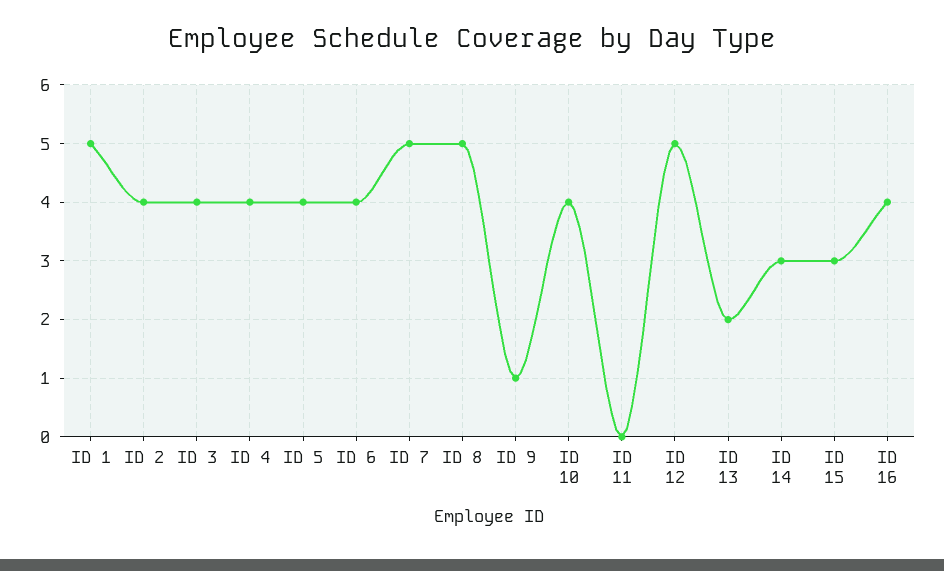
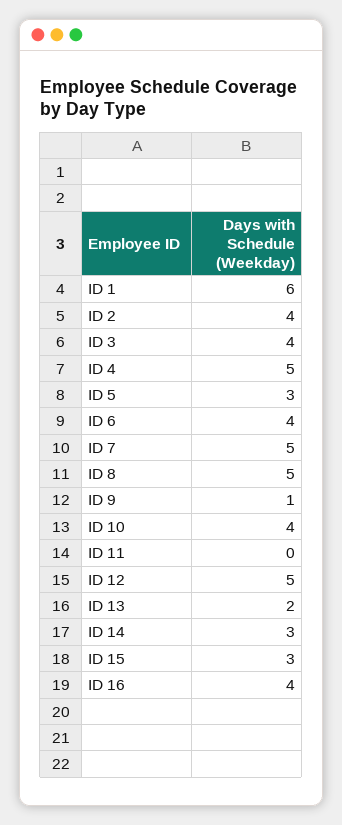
ID 1: 5 -> 6
ID 4: 4 -> 5
ID 5: 4 -> 3

